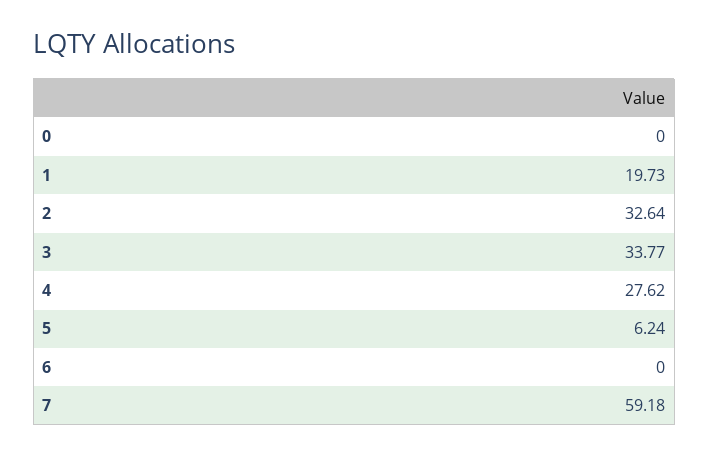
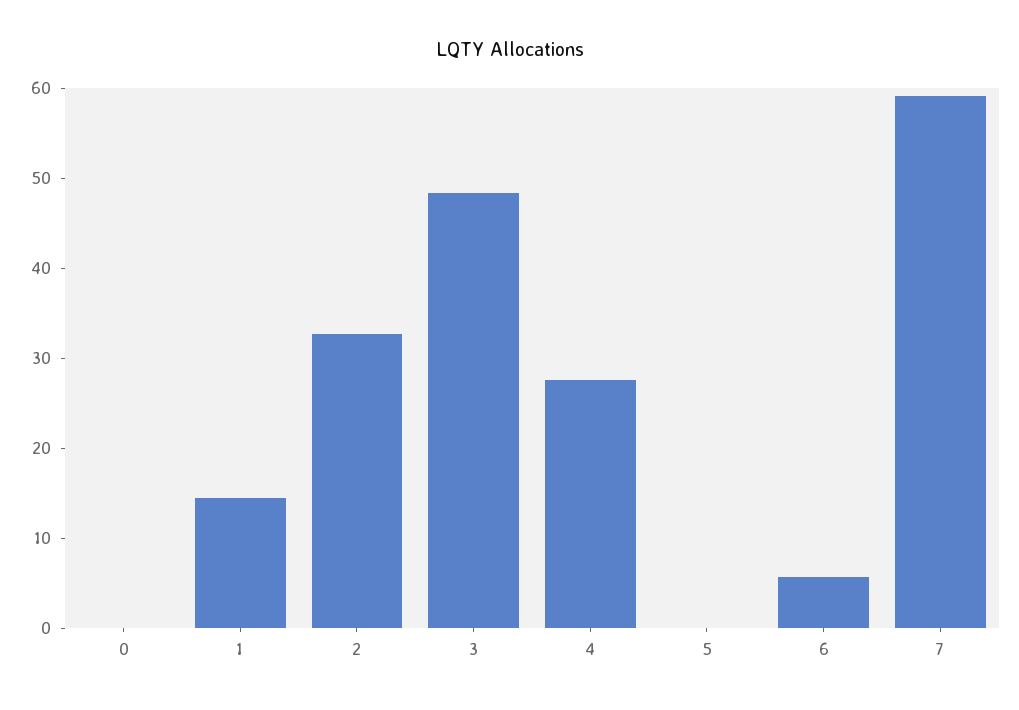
1: 19.73 -> 14
3: 33.77 -> 48
5: 6.24 -> 0
6: 0 -> 6

